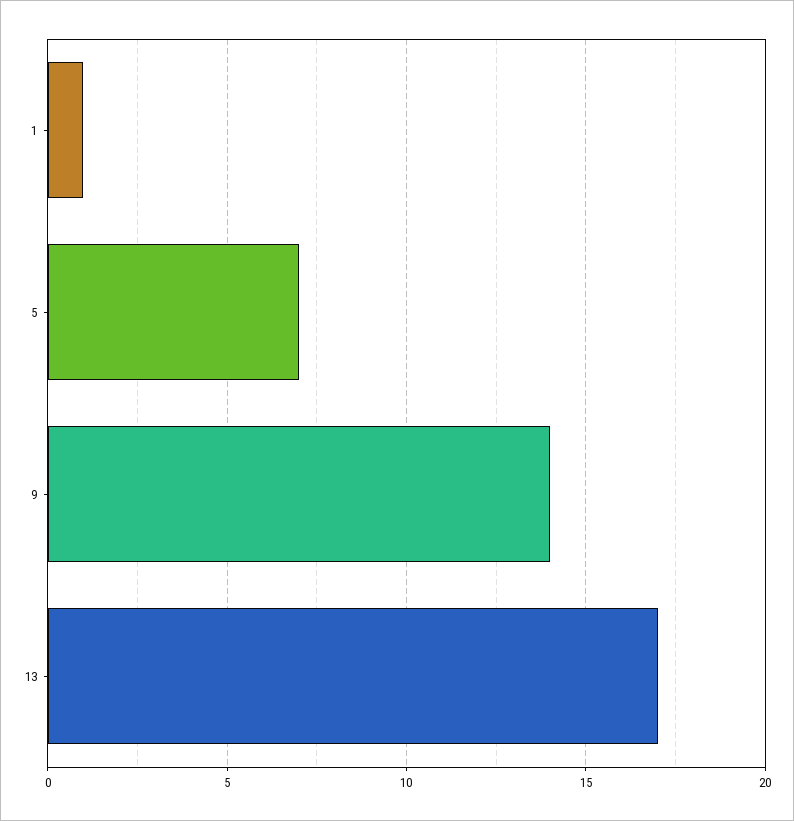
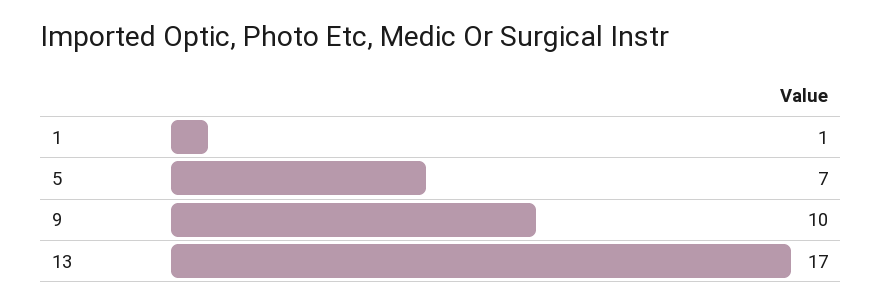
9: 14 -> 10

